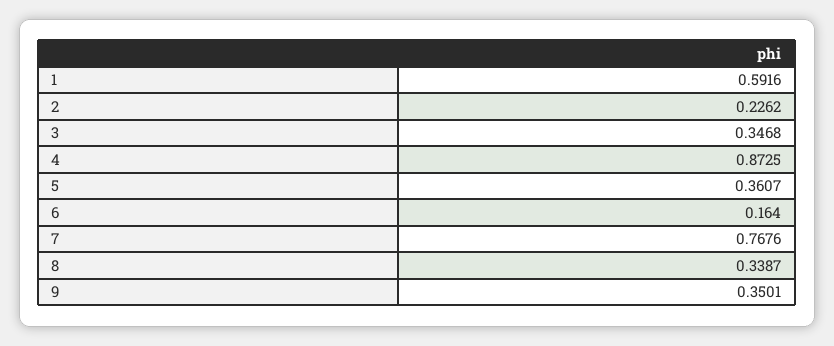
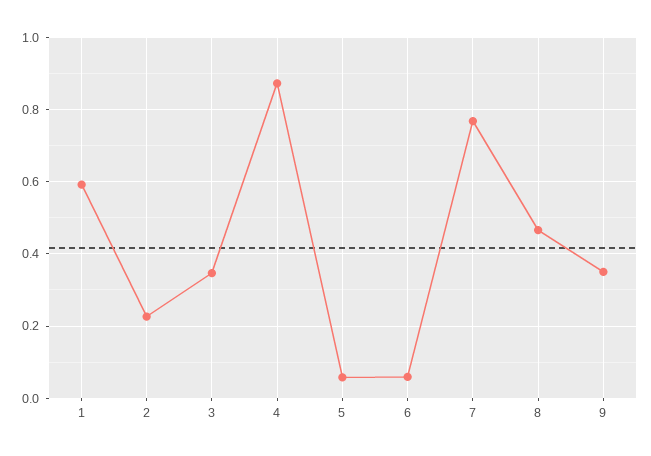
5: 0.3607 -> 0.06
6: 0.164 -> 0.06
8: 0.3387 -> 0.46

